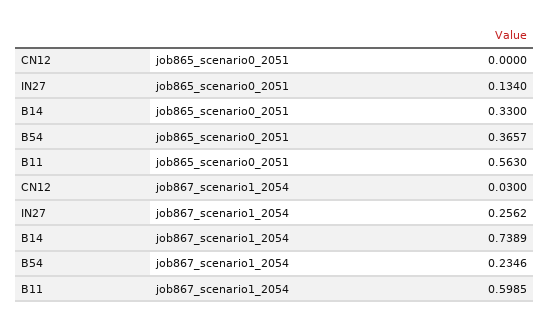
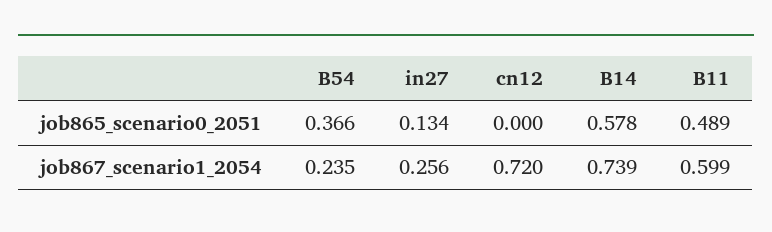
B14, job865_scenario0_2051: 0.33 -> 0.578
B11, job865_scenario0_2051: 0.563 -> 0.489
CN12, job867_scenario1_2054: 0.03 -> 0.72

